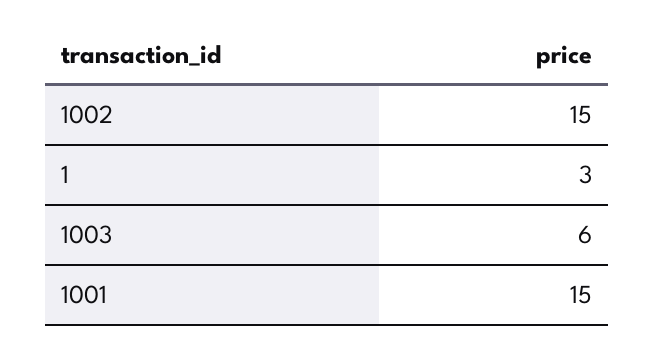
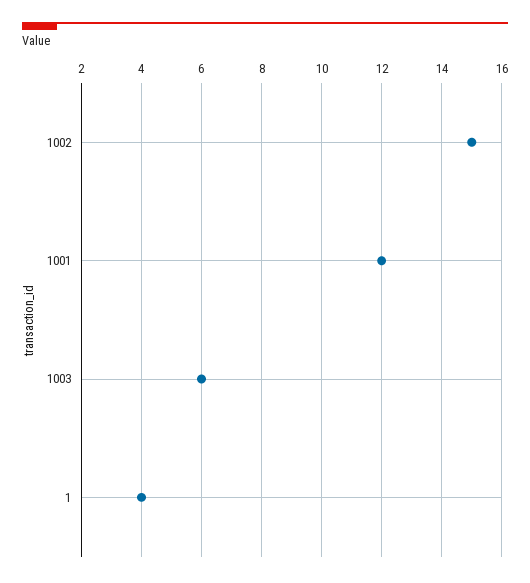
1: 3 -> 4
1001: 15 -> 12

